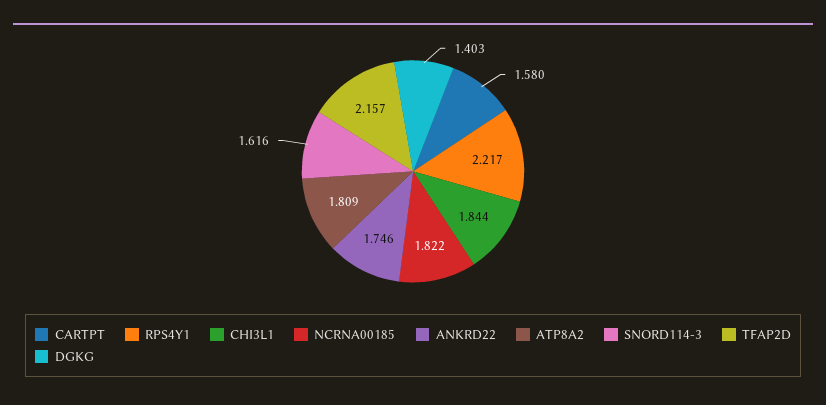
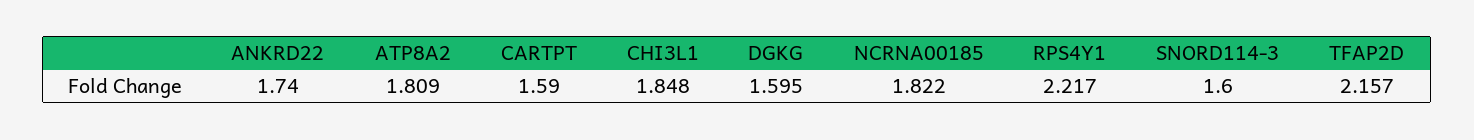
CARTPT: 1.58 -> 1.59
CHI3L1: 1.844 -> 1.848
ANKRD22: 1.746 -> 1.74
SNORD114-3: 1.616 -> 1.6
DGKG: 1.403 -> 1.595

